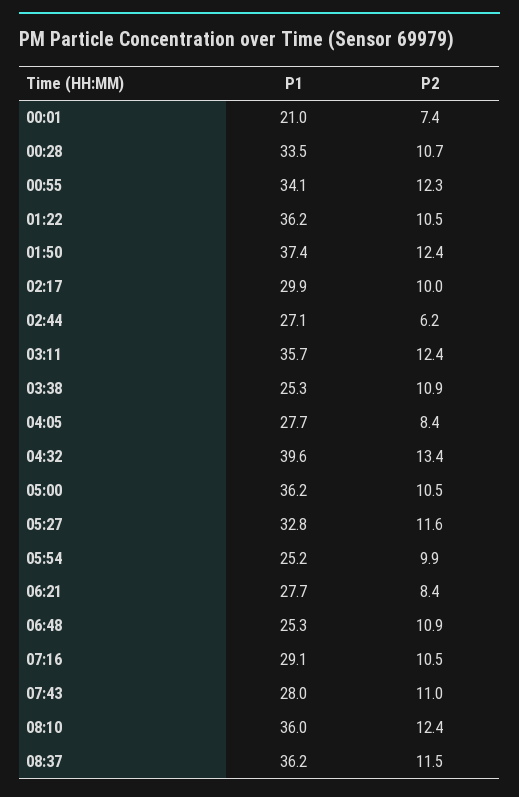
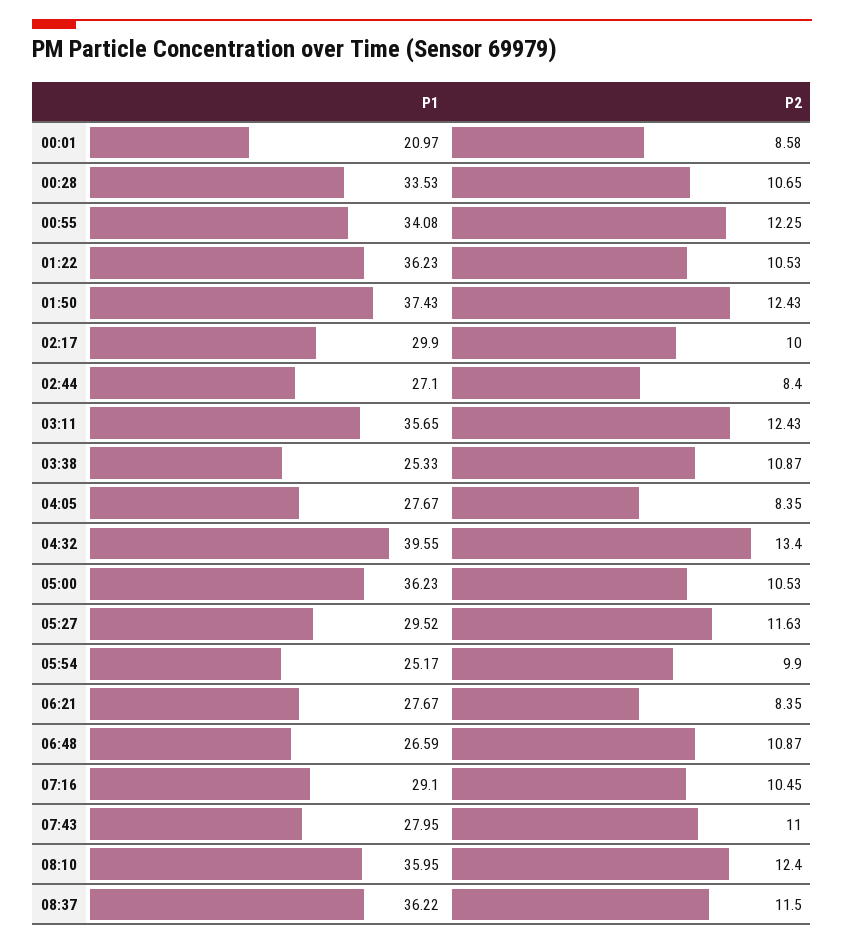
P2, 00:01: 7.4 -> 8.58
P2, 02:44: 6.2 -> 8.4
P1, 05:27: 32.8 -> 29.52
P1, 06:48: 25.3 -> 26.59

